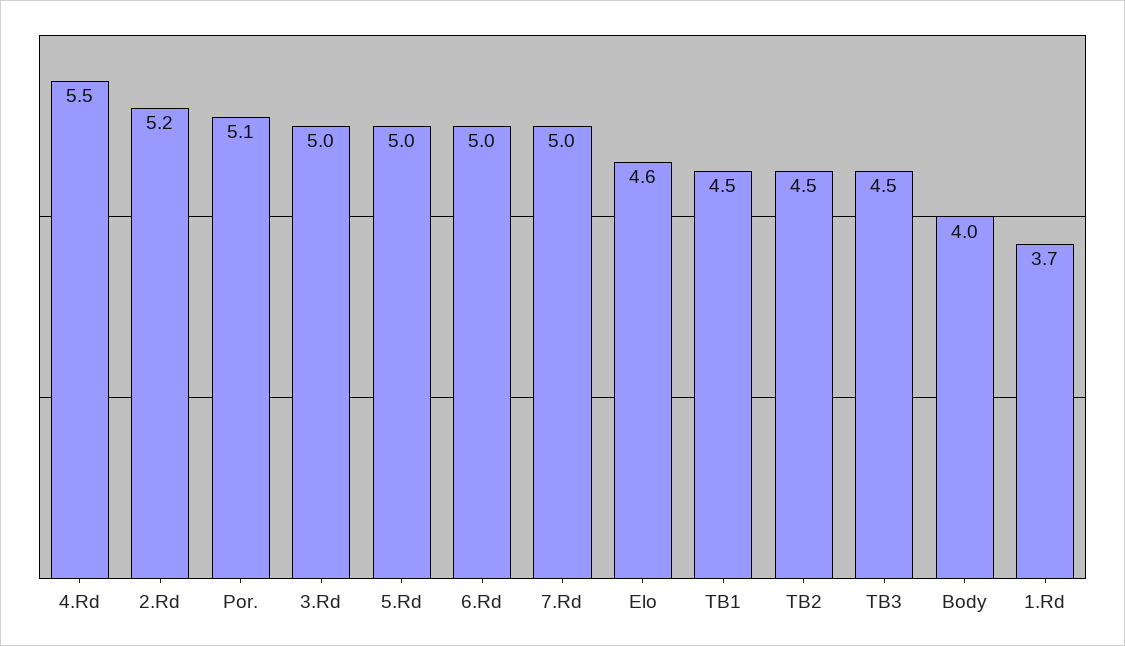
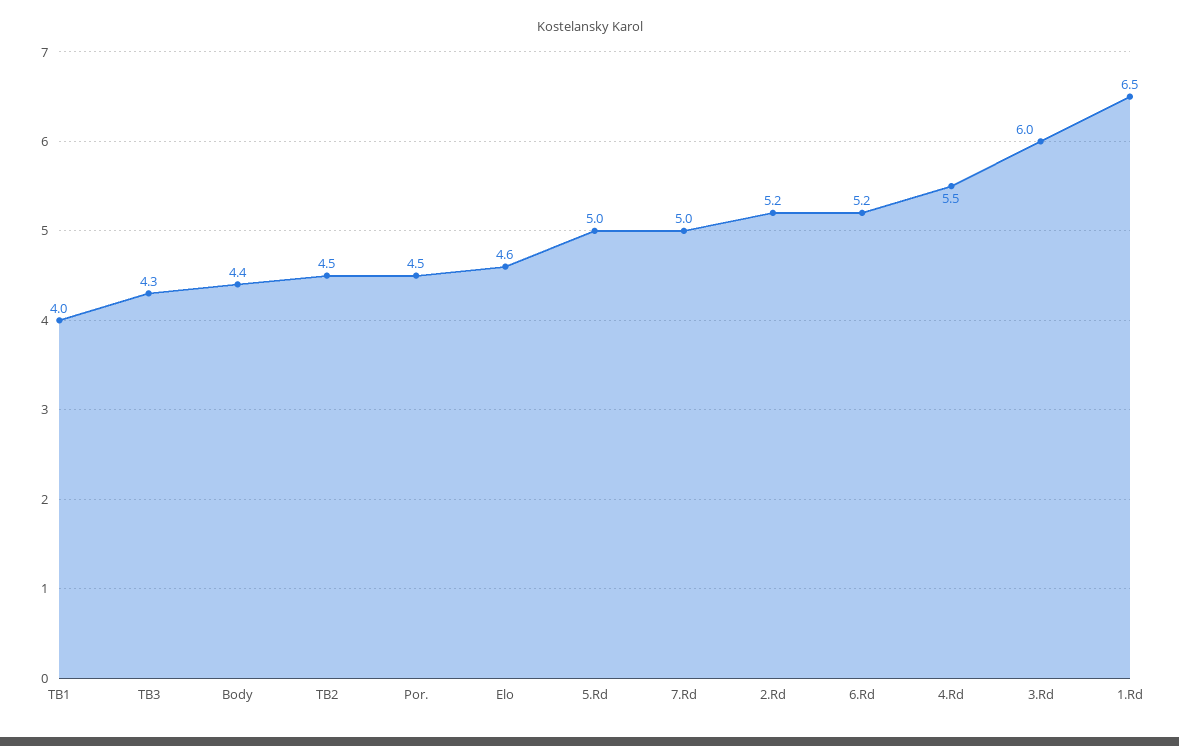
Por.: 5.1 -> 4.5
3.Rd: 5 -> 6
6.Rd: 5 -> 5.2
TB1: 4.5 -> 4
TB3: 4.5 -> 4.3
Body: 4 -> 4.4
1.Rd: 3.7 -> 6.5

